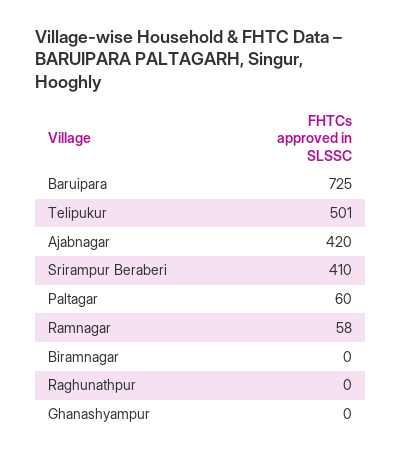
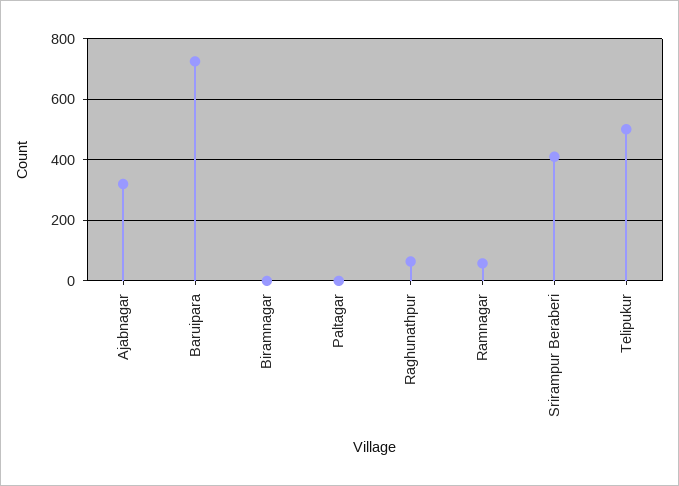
Ajabnagar: 420 -> 320
Paltagar: 60 -> 0
Raghunathpur: 0 -> 60
Ghanashyampur: 0 -> none

